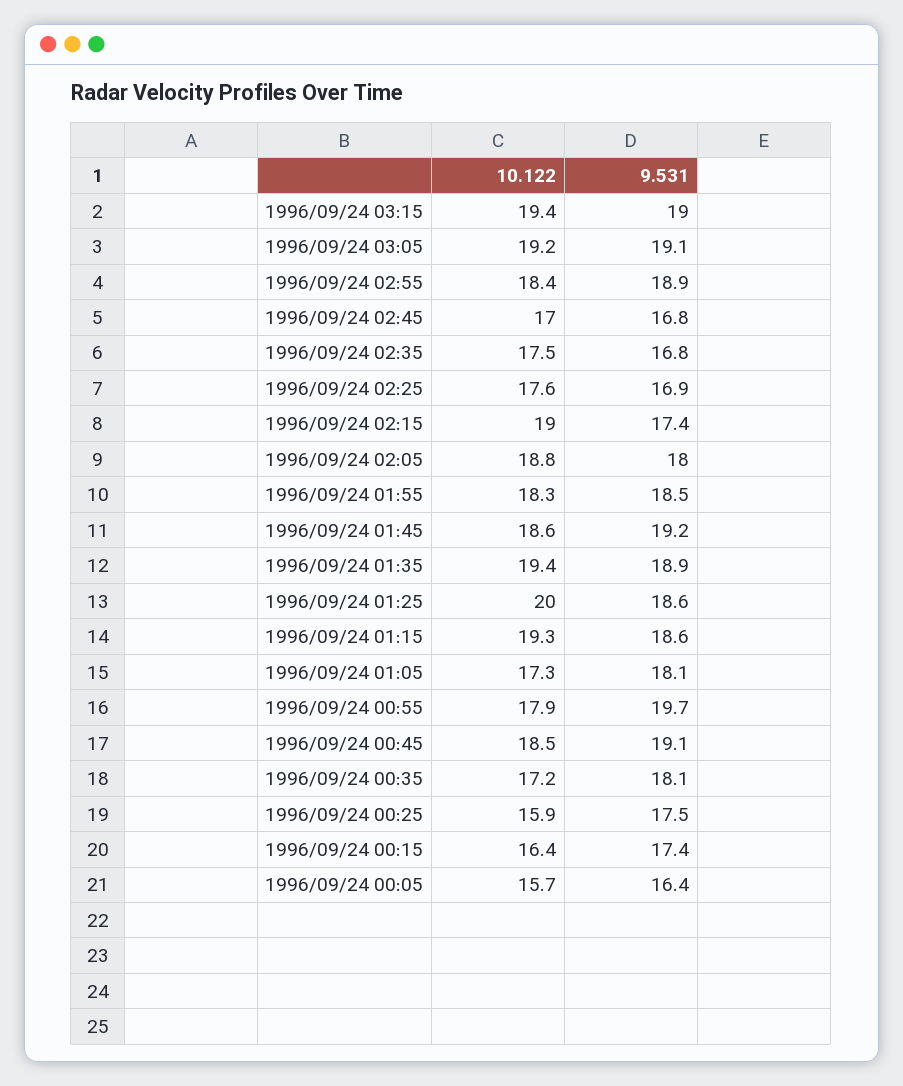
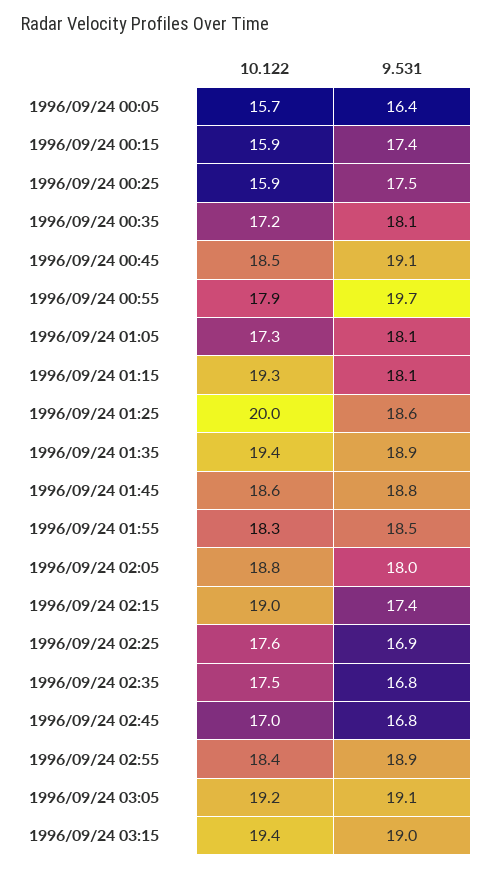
9.531, 1996/09/24 01:45: 19.2 -> 18.8
9.531, 1996/09/24 01:15: 18.6 -> 18.1
10.122, 1996/09/24 00:15: 16.4 -> 15.9

